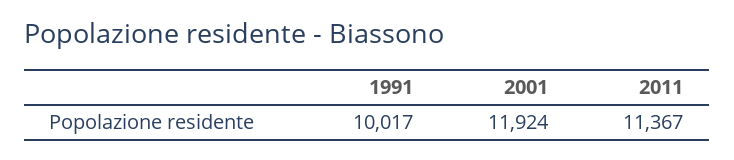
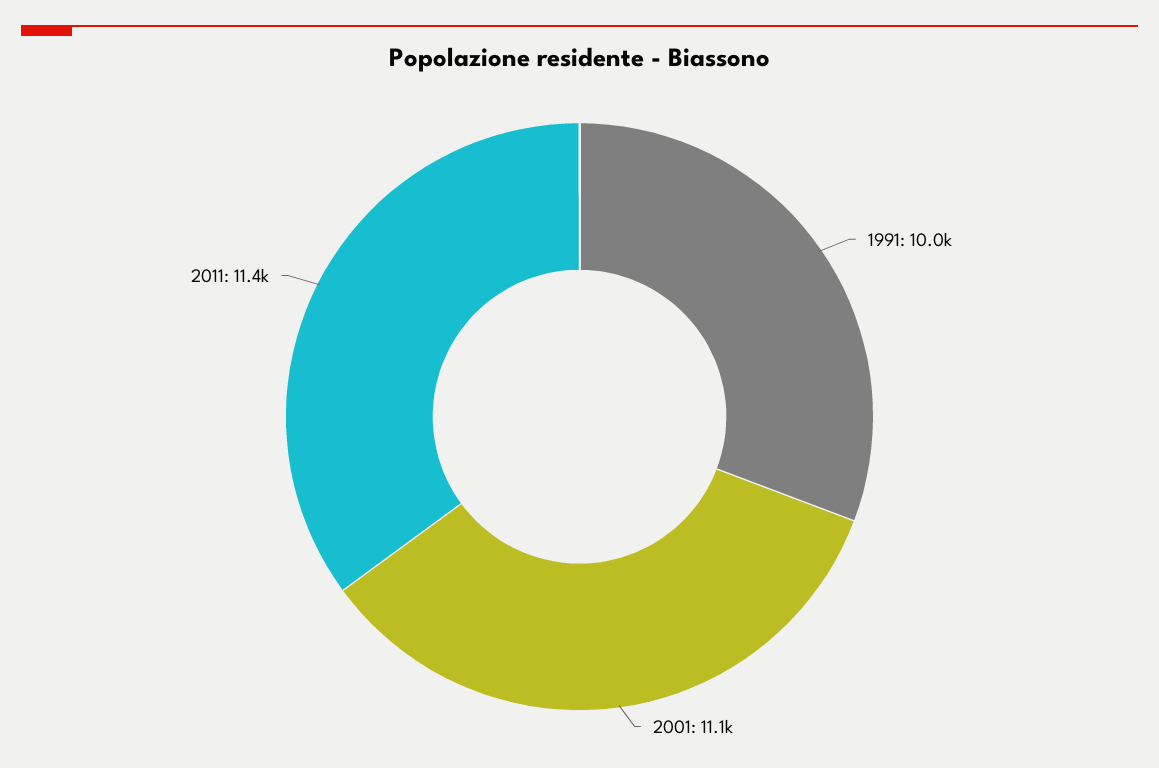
2001: 11924 -> 11100

